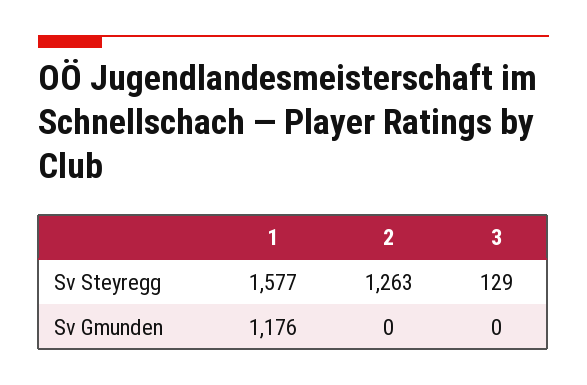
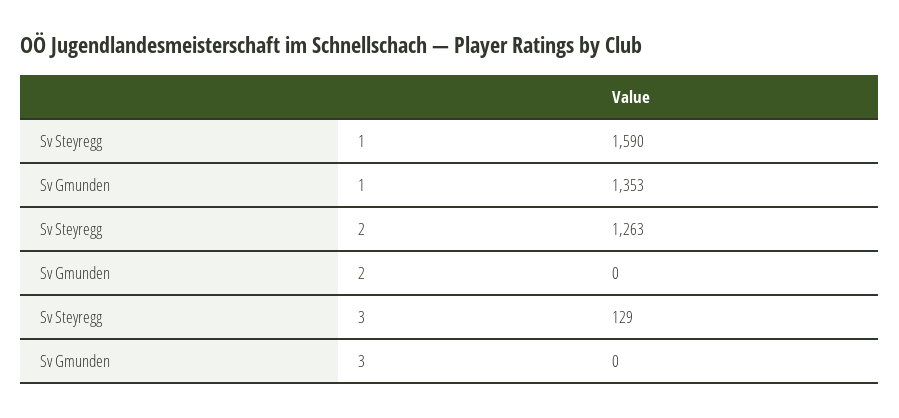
1, Sv Steyregg: 1577 -> 1590
1, Sv Gmunden: 1176 -> 1353

